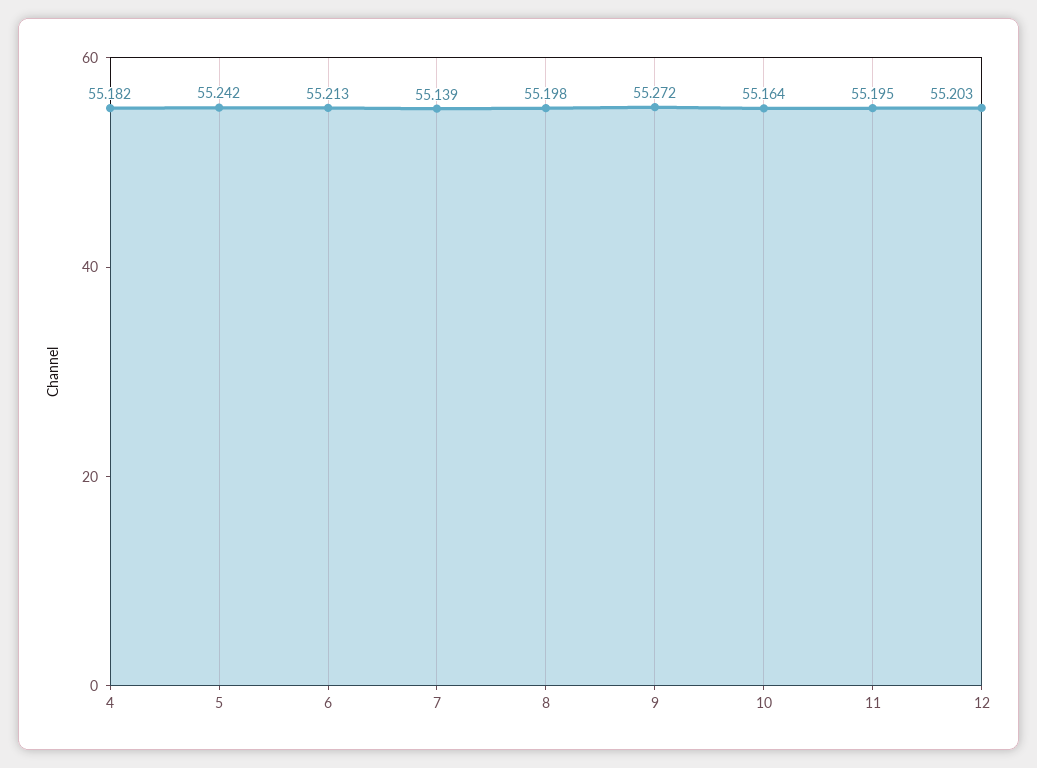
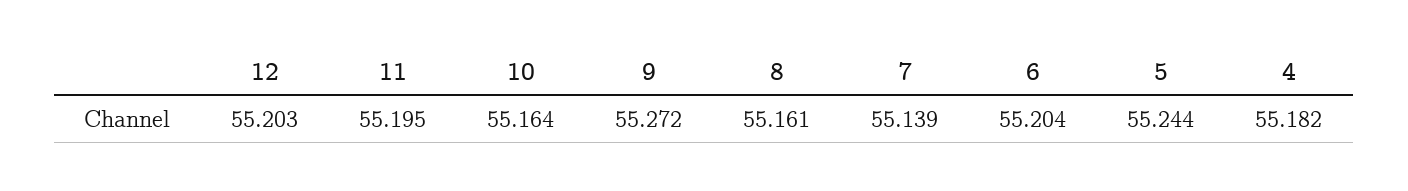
5: 55.242 -> 55.244
6: 55.213 -> 55.204
8: 55.198 -> 55.161

